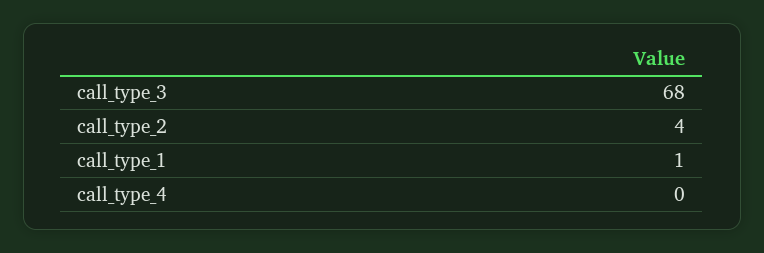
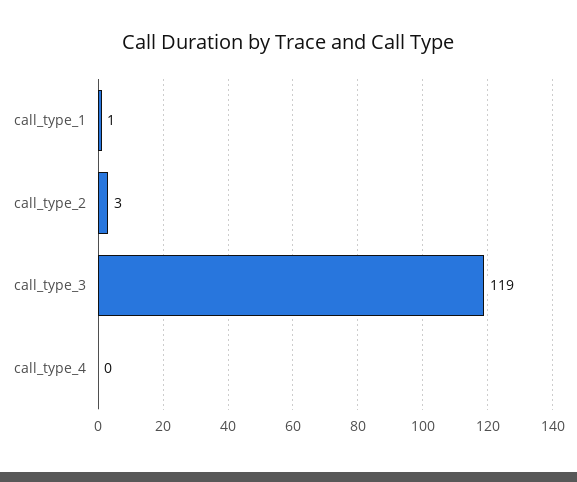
call_type_3: 68 -> 119
call_type_2: 4 -> 3

